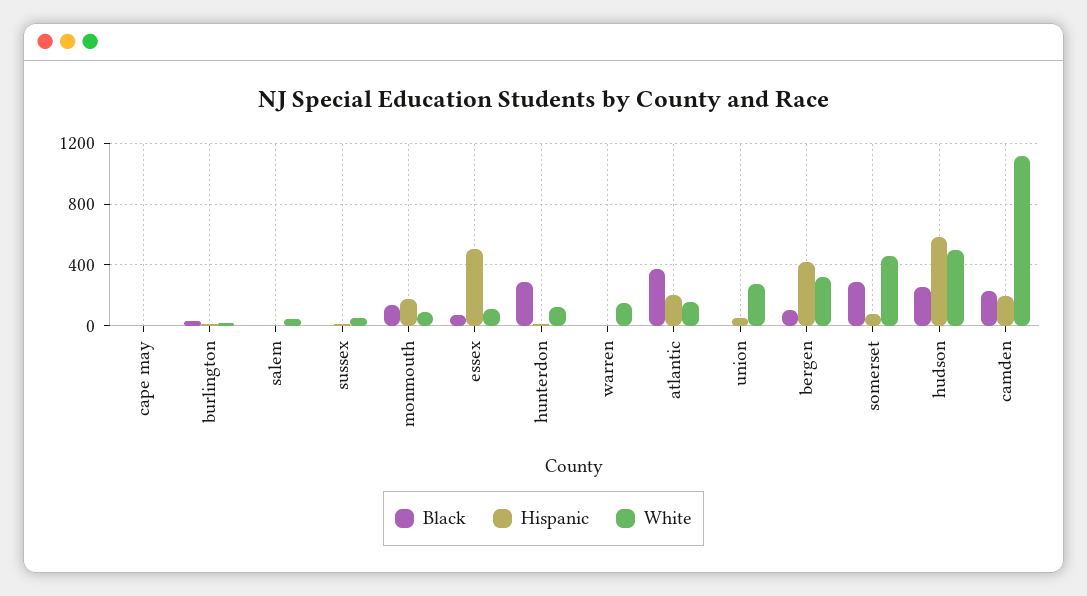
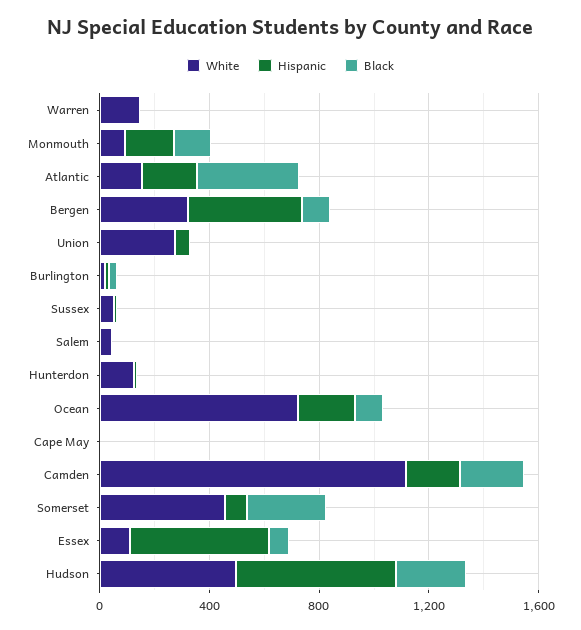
Black, hunterdon: 300 -> 0
White, Ocean: none -> 700
Hispanic, Ocean: none -> 200
Black, Ocean: none -> 100

